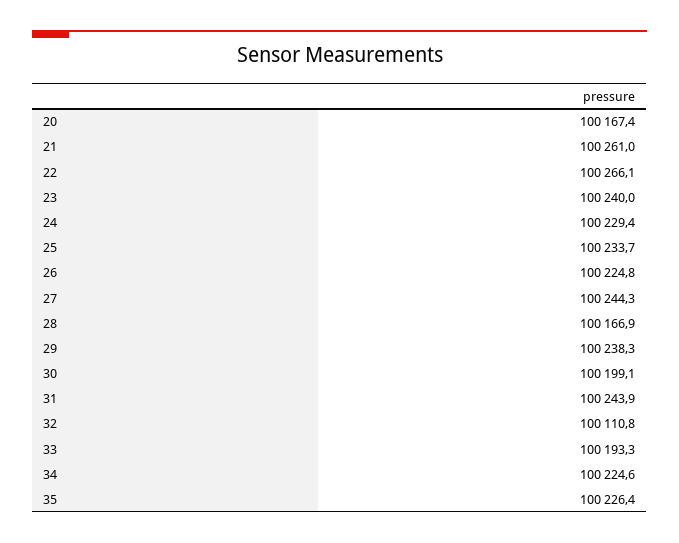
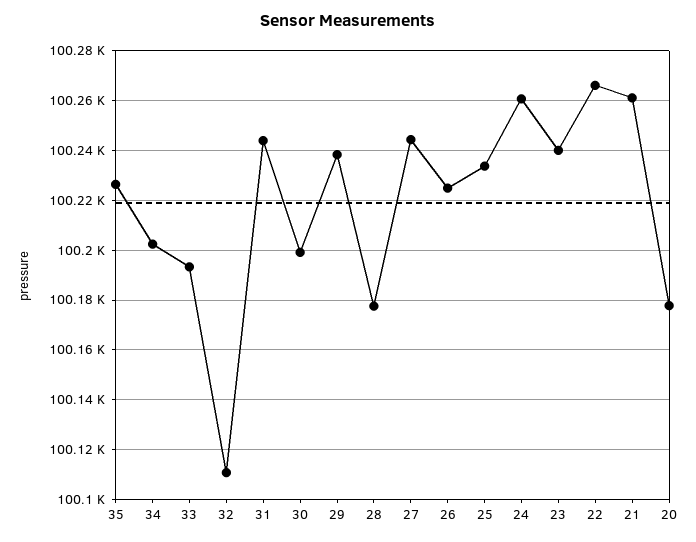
20: 100167.4 -> 100177.5
24: 100229.4 -> 100260
28: 100166.9 -> 100177.5
34: 100224.6 -> 100202.5

